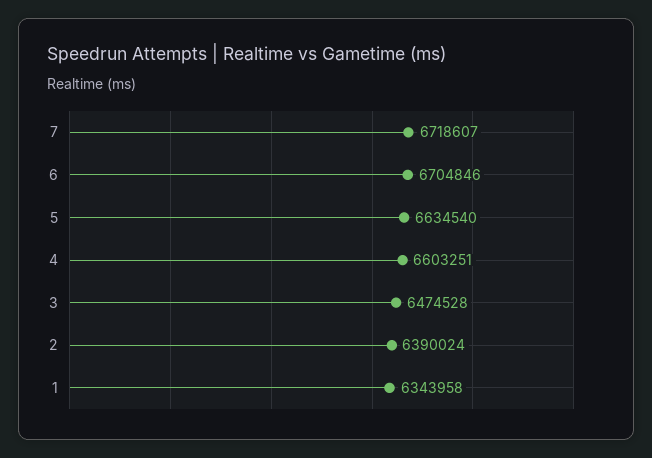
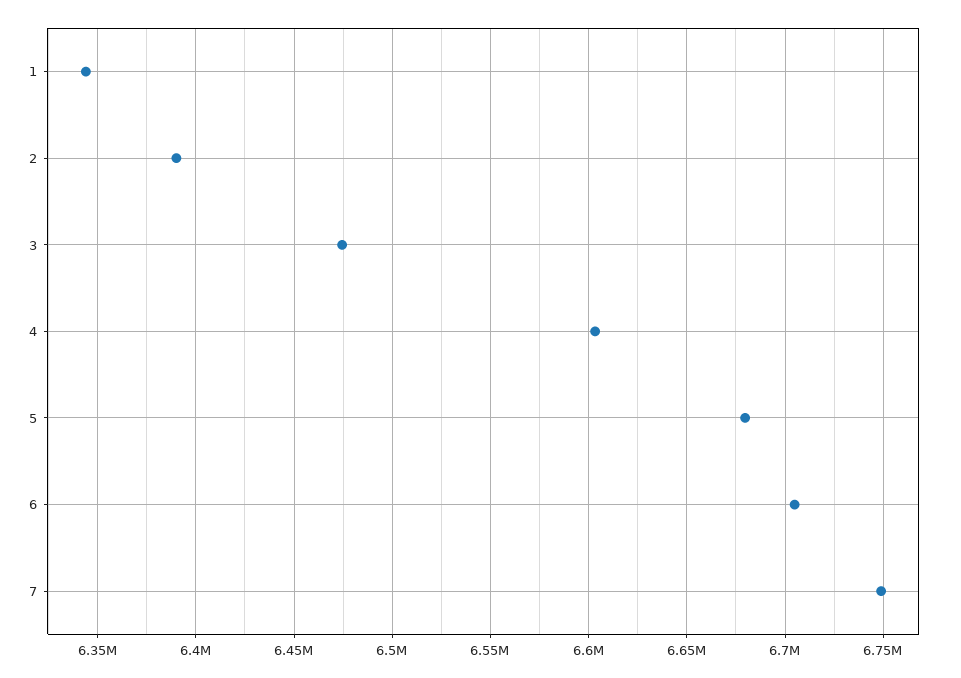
7: 6718607 -> 6750000
5: 6634540 -> 6680000

